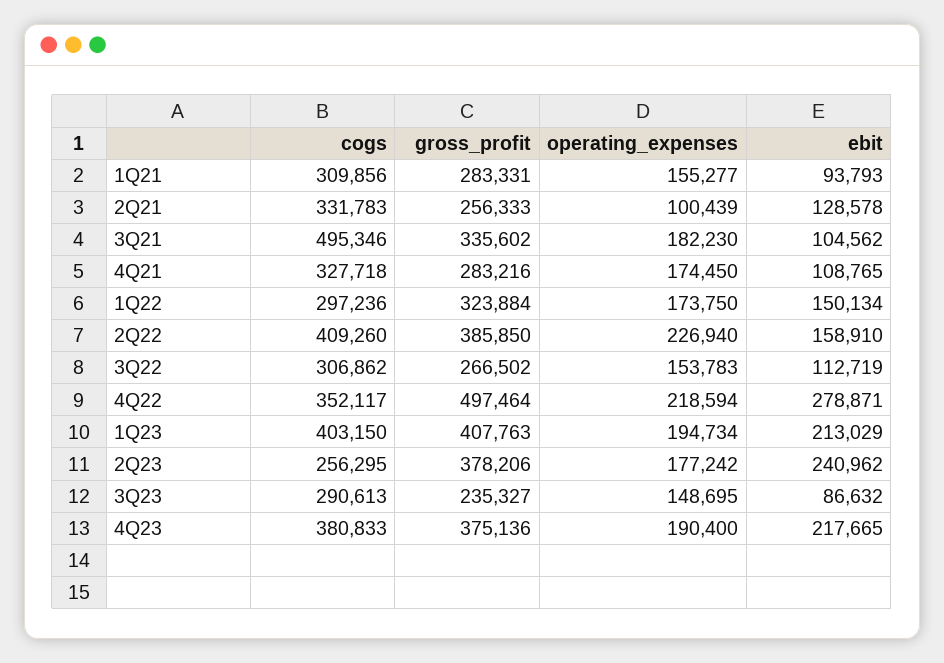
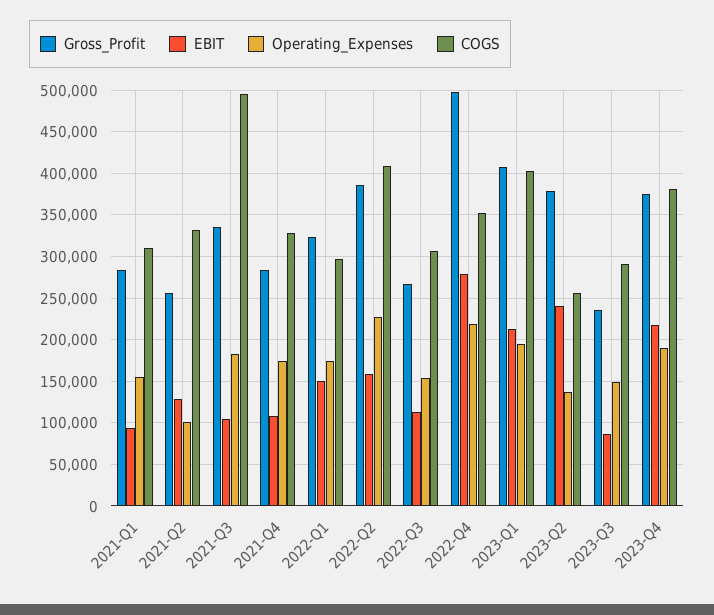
operating_expenses, 2Q23: 177242 -> 140000

